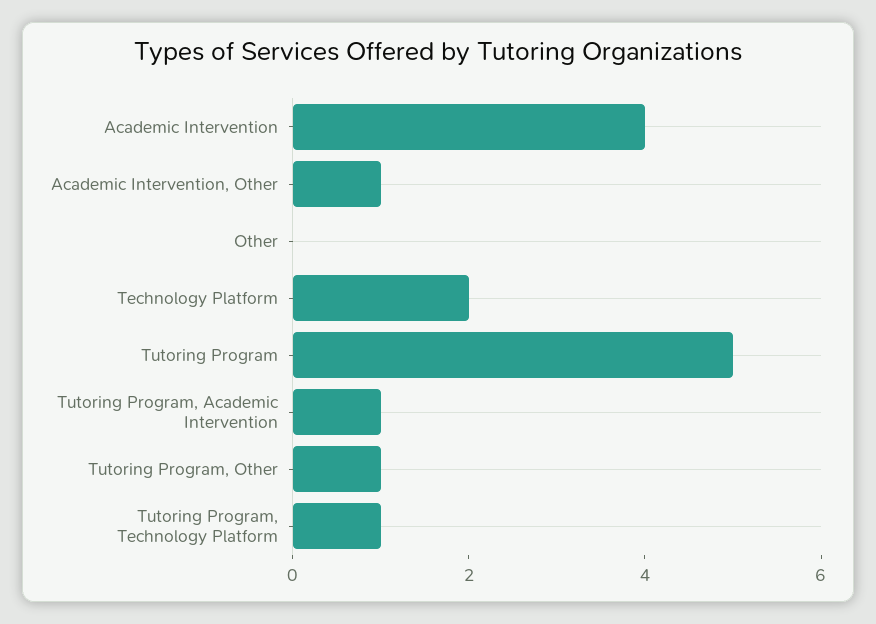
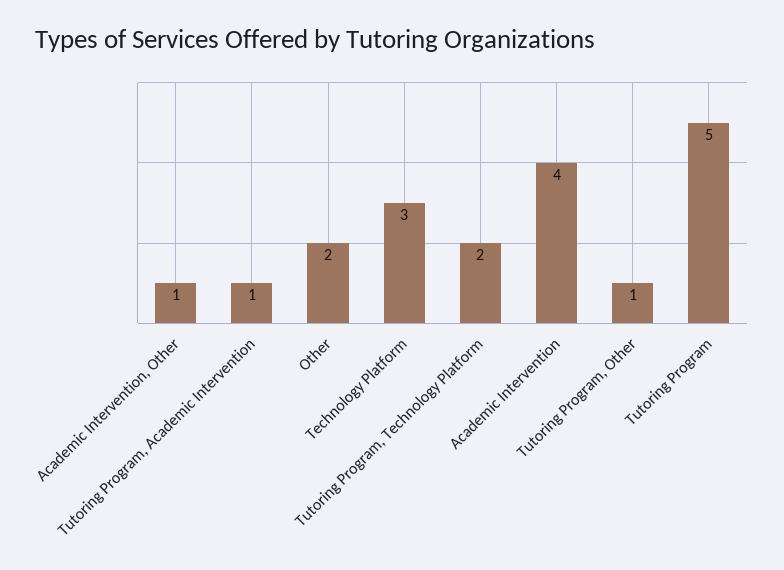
Other: 0 -> 2
Technology Platform: 2 -> 3
Tutoring Program, Technology Platform: 1 -> 2

